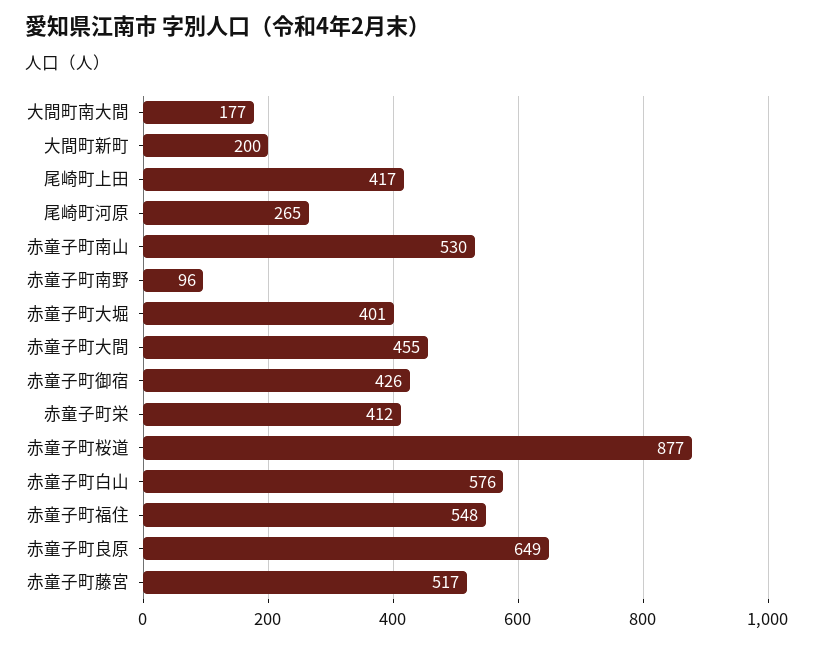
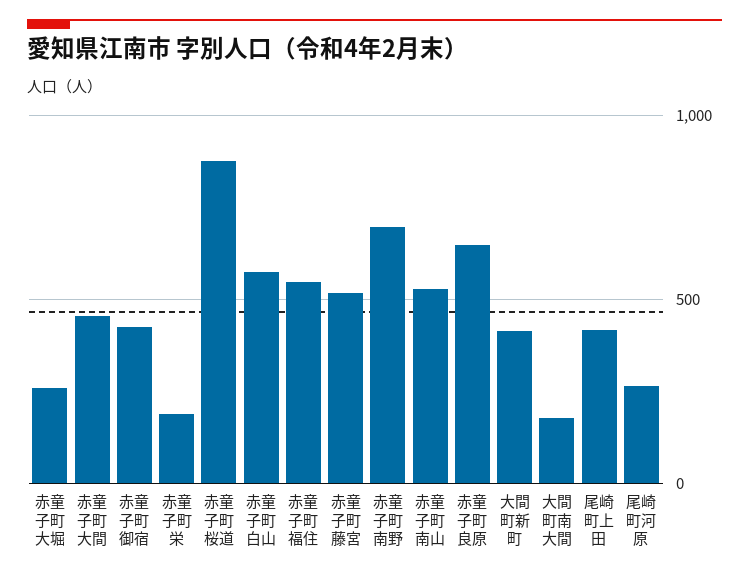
大間町新町: 200 -> 400
赤童子町南野: 96 -> 700
赤童子町大堀: 401 -> 250
赤童子町栄: 412 -> 200

